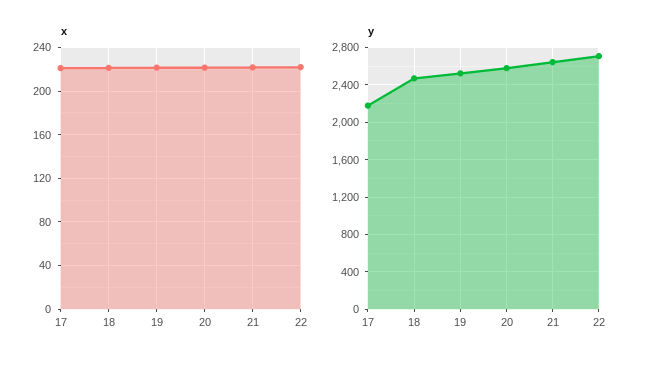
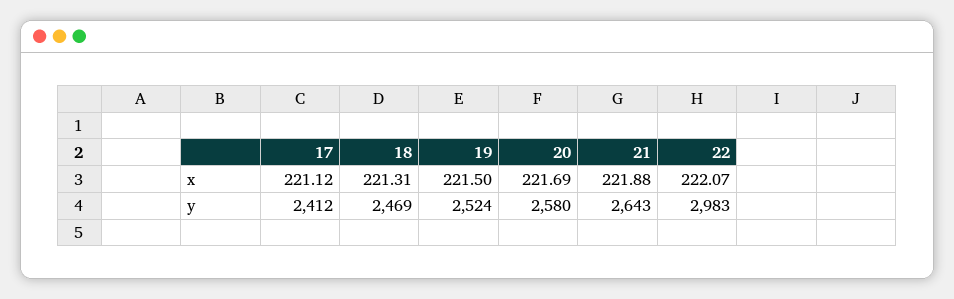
y, 17: 2200 -> 2412
y, 22: 2700 -> 2983

